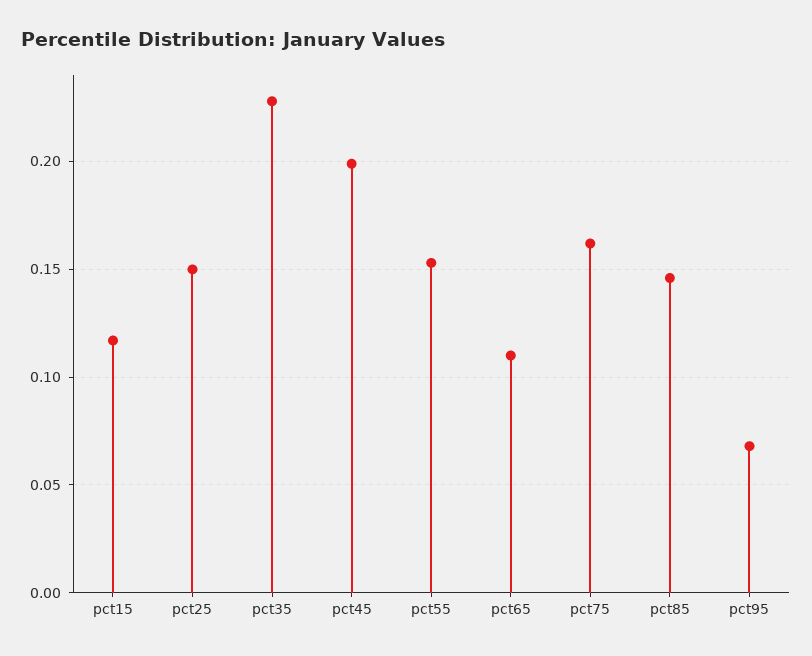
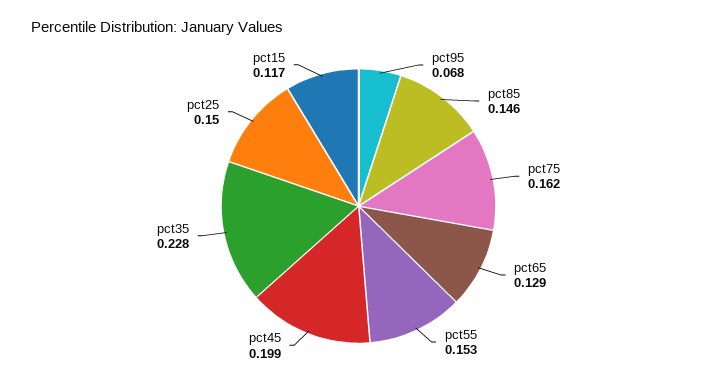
pct65: 0.11 -> 0.129

